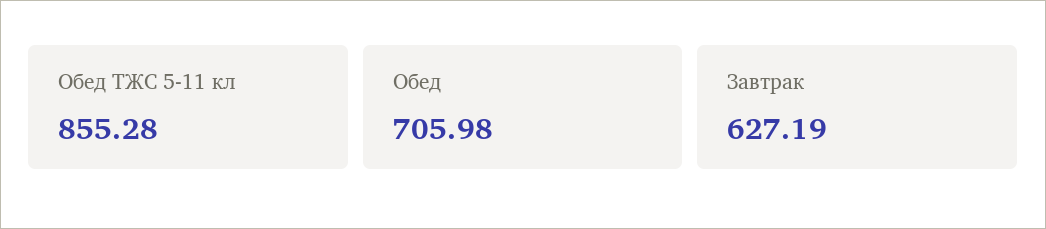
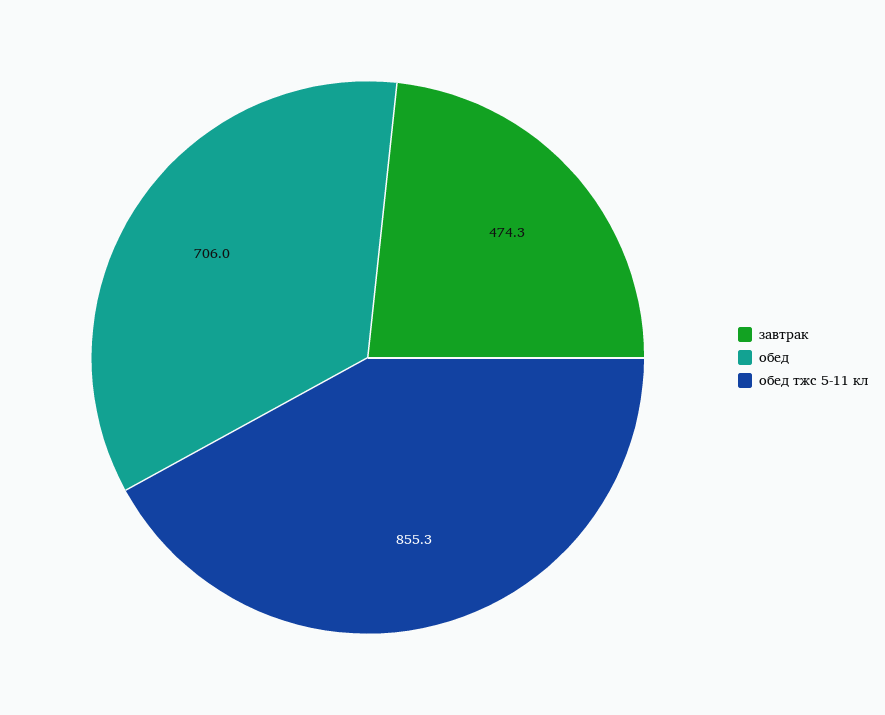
Завтрак: 627.19 -> 474.3

